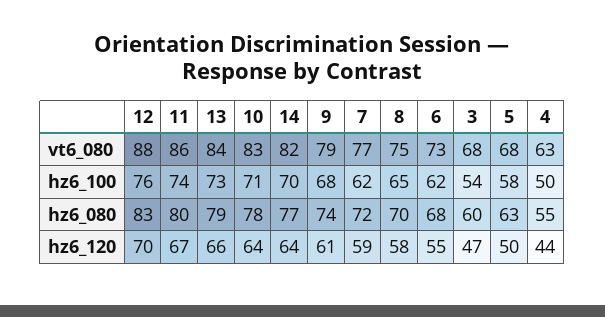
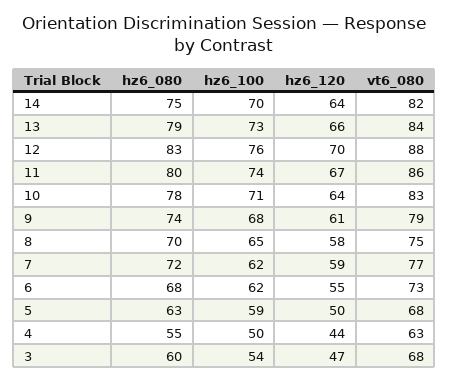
5, hz6_100: 58 -> 59
14, hz6_080: 77 -> 75

